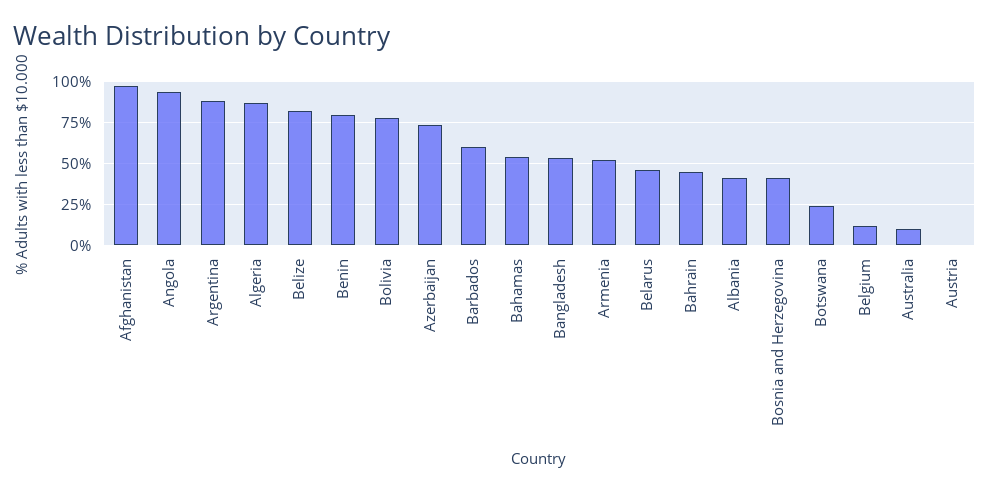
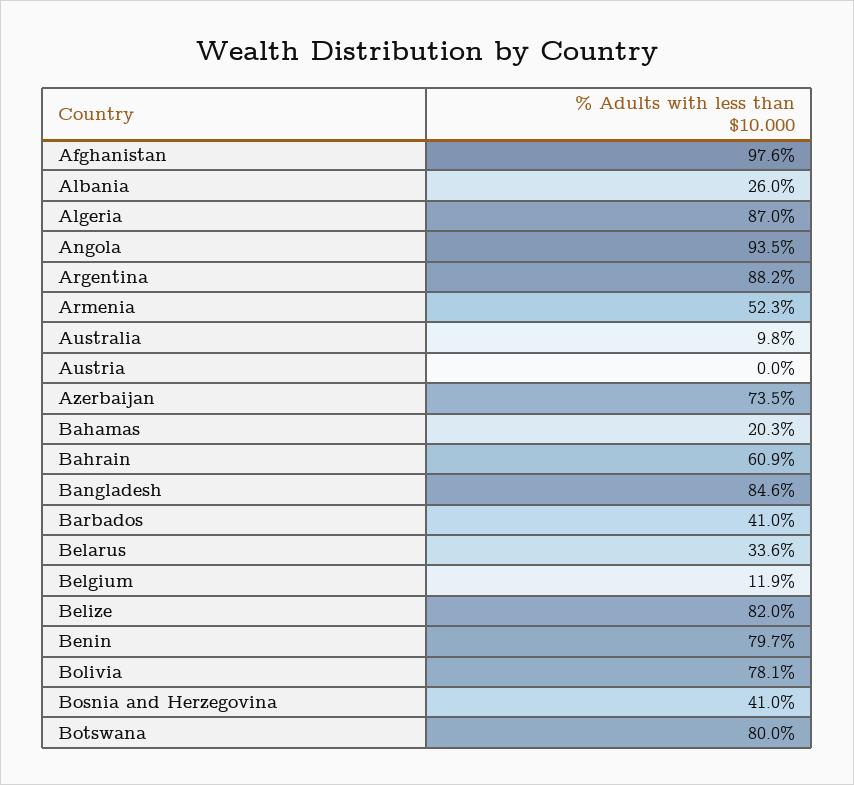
Barbados: 60 -> 41
Bahamas: 55 -> 20.3
Bangladesh: 55 -> 84.6
Belarus: 45 -> 33.6
Bahrain: 45 -> 60.9
Albania: 40 -> 26
Botswana: 25 -> 80

